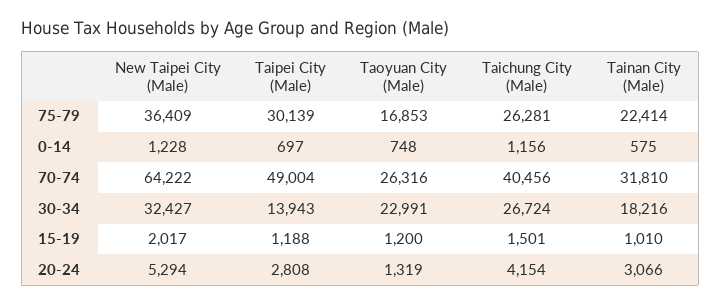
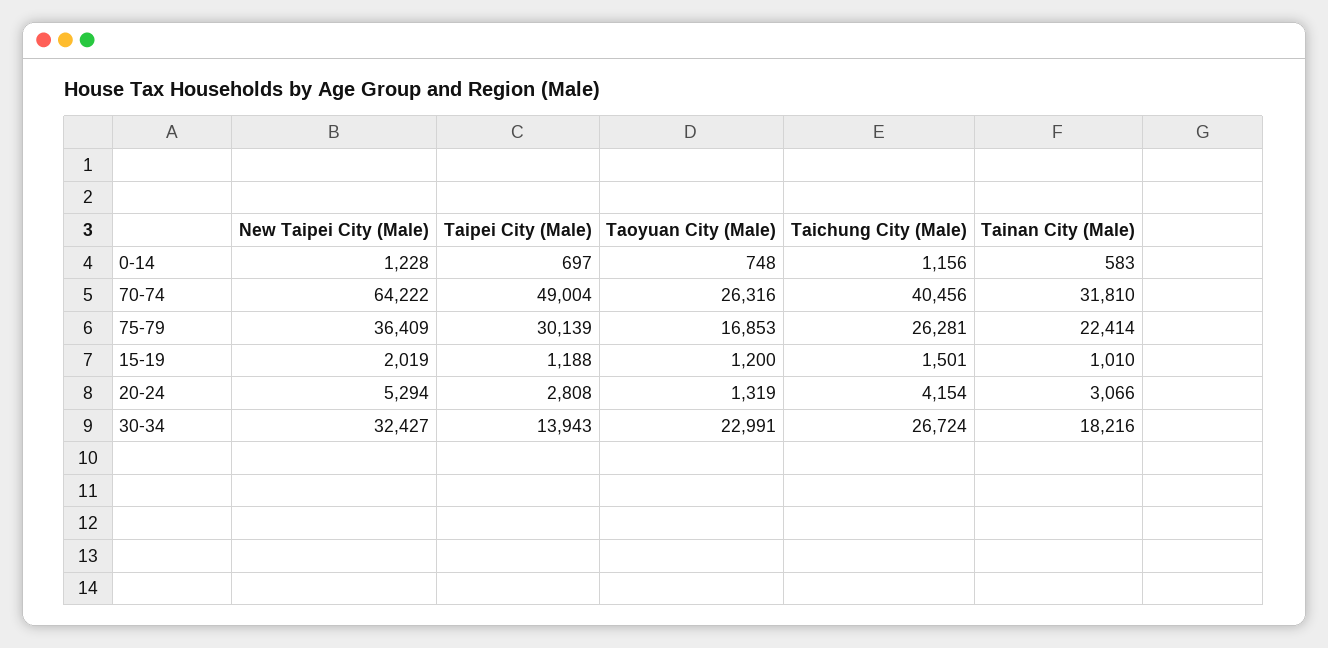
Tainan City (Male), 0-14: 575 -> 583
New Taipei City (Male), 15-19: 2017 -> 2019

